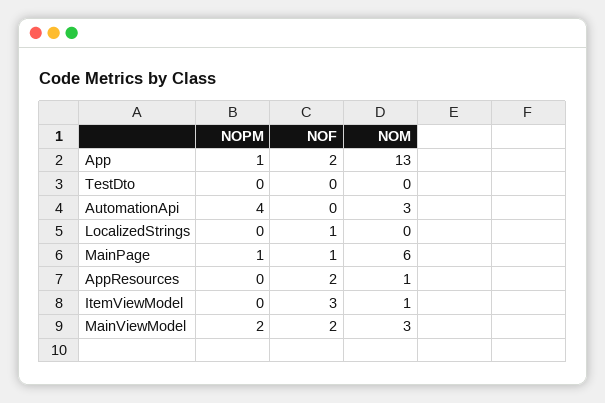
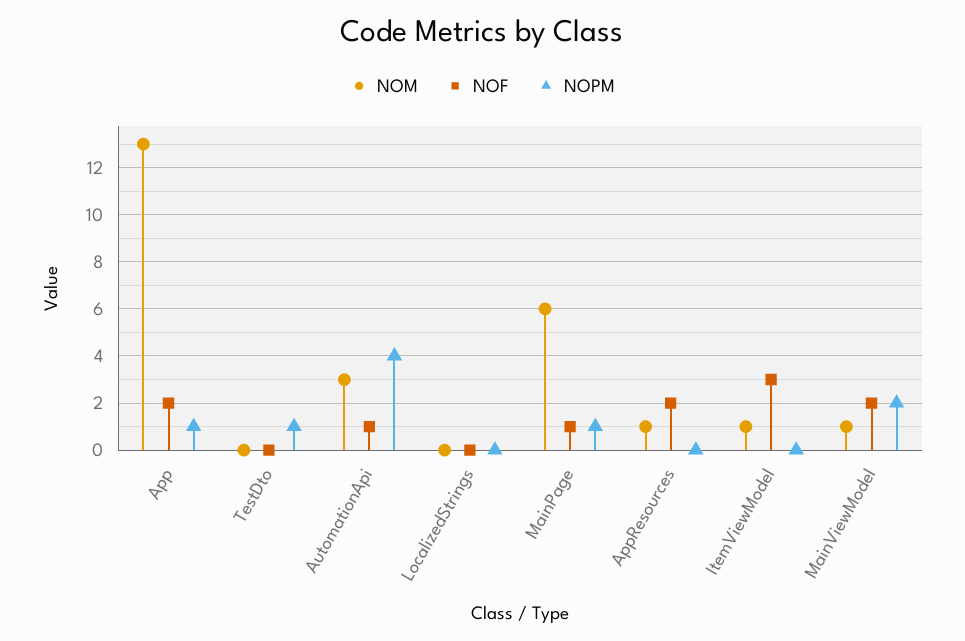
NOPM, TestDto: 0 -> 1
NOF, AutomationApi: 0 -> 1
NOF, LocalizedStrings: 1 -> 0
NOM, MainViewModel: 3 -> 1

